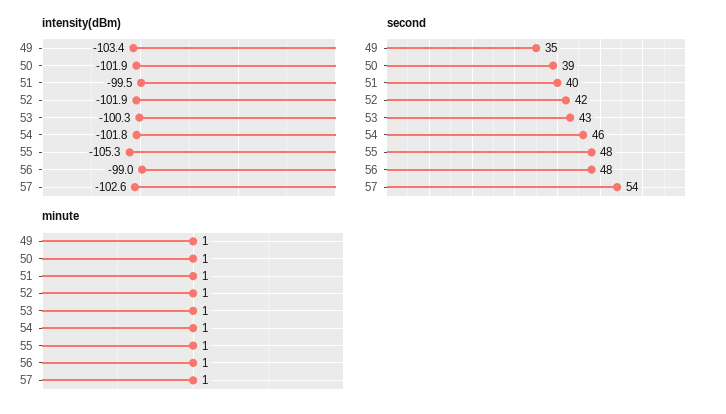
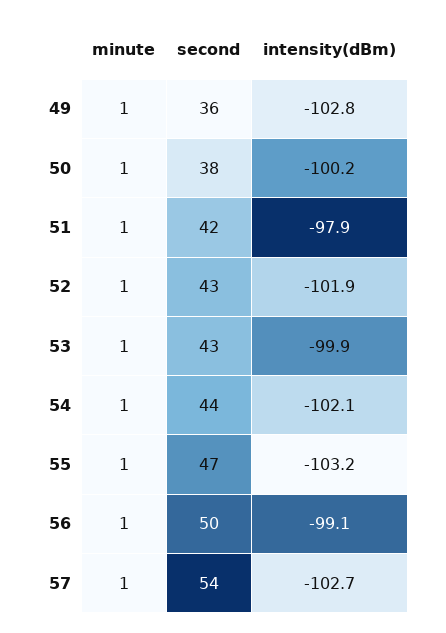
intensity(dBm), 49: -103.4 -> -102.8
intensity(dBm), 50: -101.9 -> -100.2
intensity(dBm), 51: -99.5 -> -97.9
intensity(dBm), 53: -100.3 -> -99.9
intensity(dBm), 54: -101.8 -> -102.1
intensity(dBm), 55: -105.3 -> -103.2
intensity(dBm), 56: -99 -> -99.1
intensity(dBm), 57: -102.6 -> -102.7
second, 49: 35 -> 36
second, 50: 39 -> 38
second, 51: 40 -> 42
second, 52: 42 -> 43
second, 54: 46 -> 44
second, 55: 48 -> 47
second, 56: 48 -> 50

